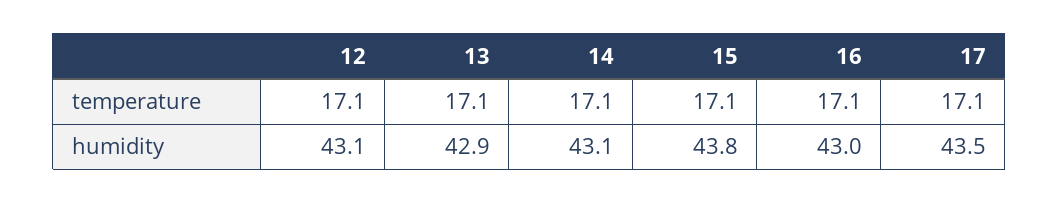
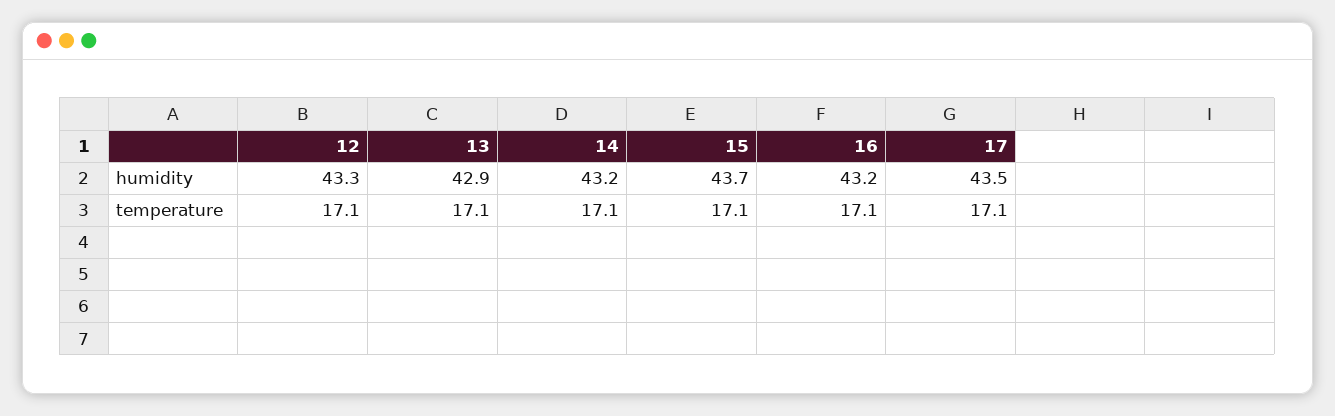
12, humidity: 43.1 -> 43.3
14, humidity: 43.1 -> 43.2
15, humidity: 43.8 -> 43.7
16, humidity: 43 -> 43.2

